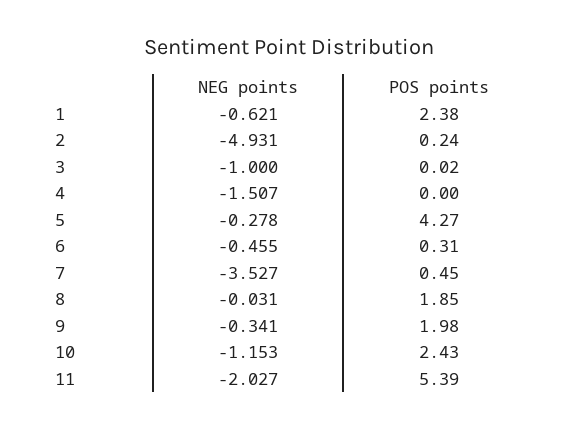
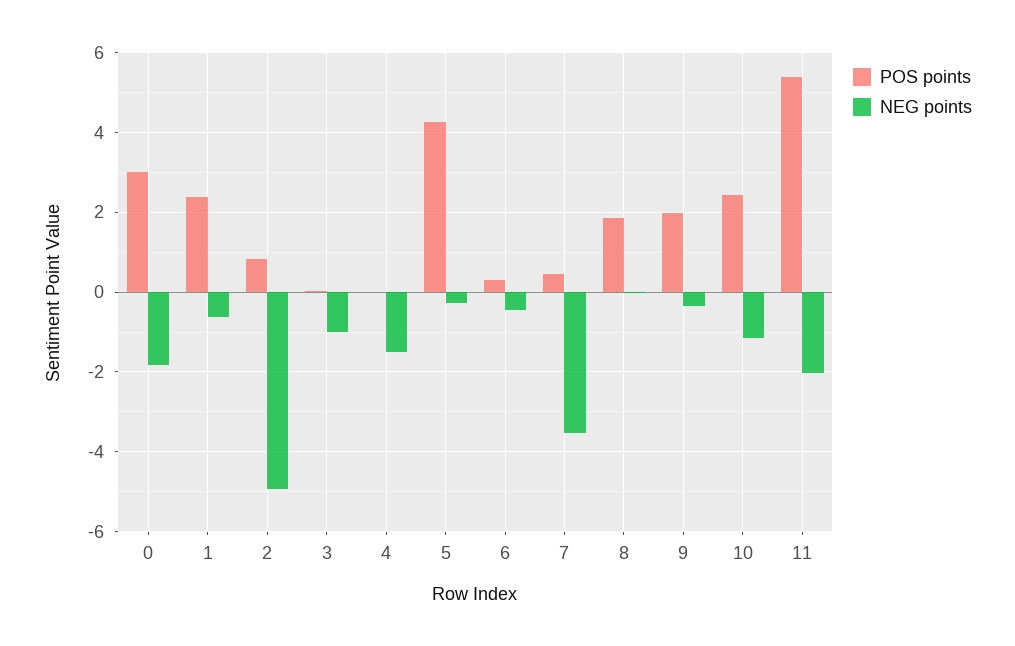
POS points, 2: 0.24 -> 0.8
POS points, 0: none -> 3
NEG points, 0: none -> -1.8

